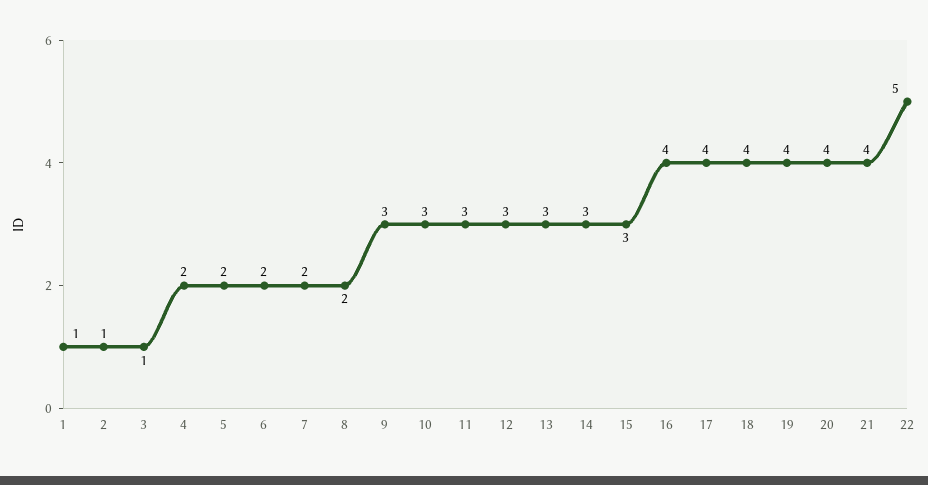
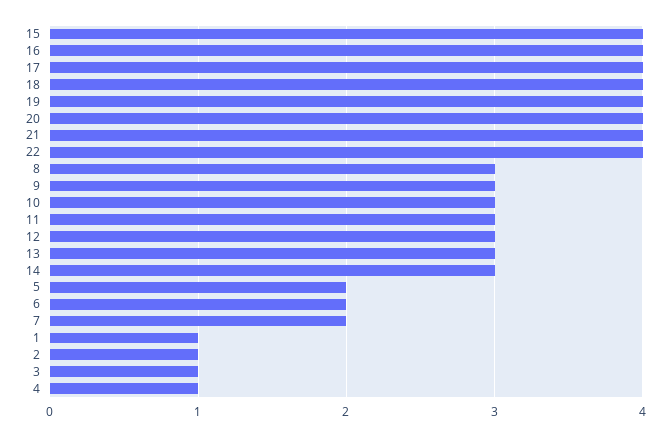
4: 2 -> 1
8: 2 -> 3
15: 3 -> 4
22: 5 -> 4

